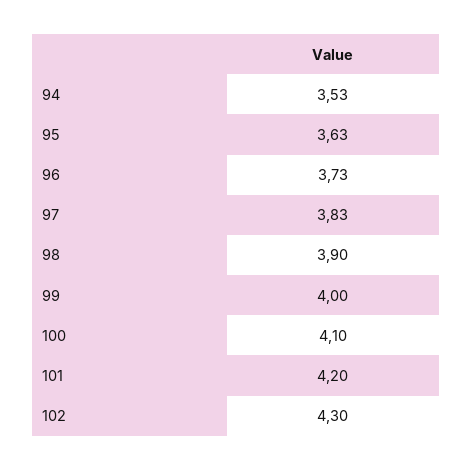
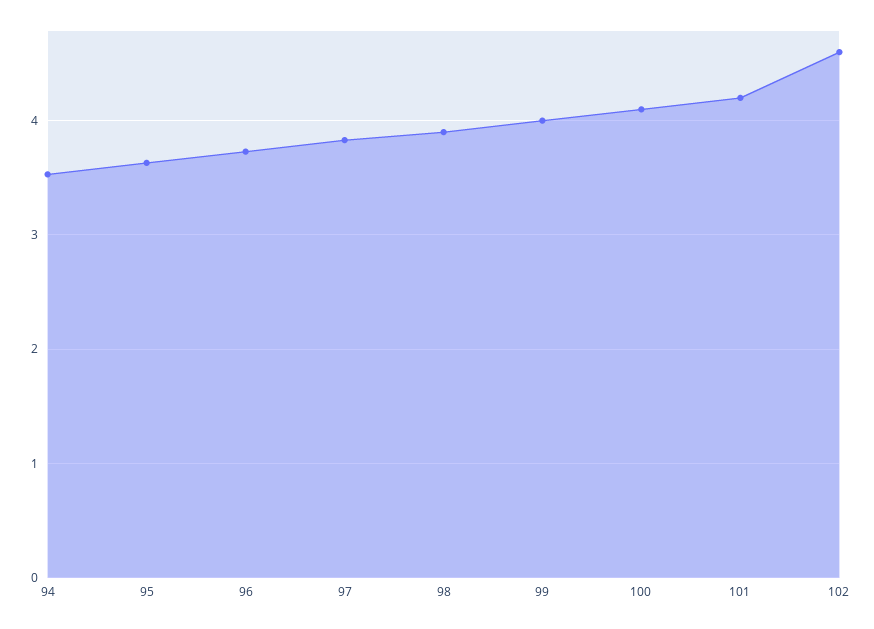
102: 4.3 -> 4.6

